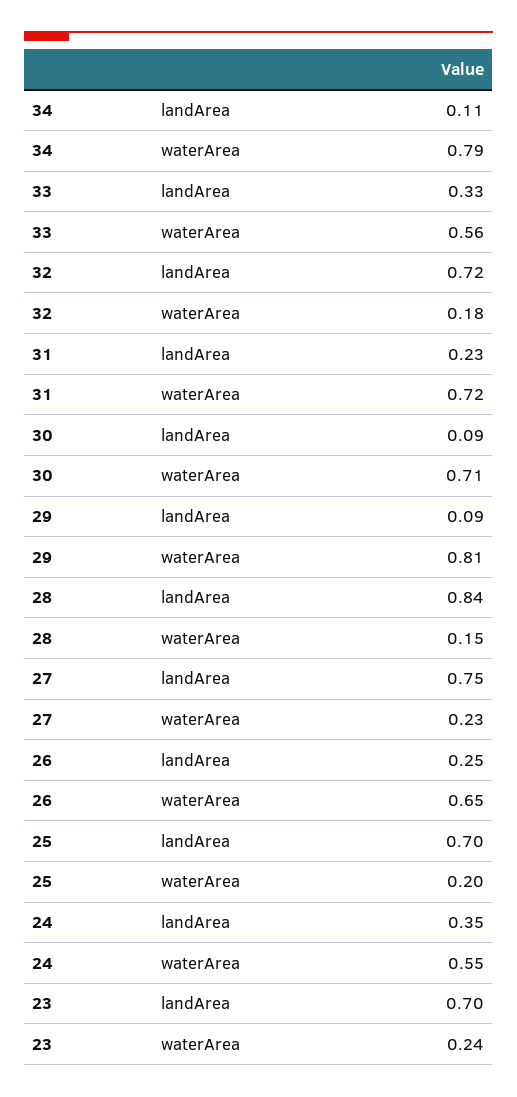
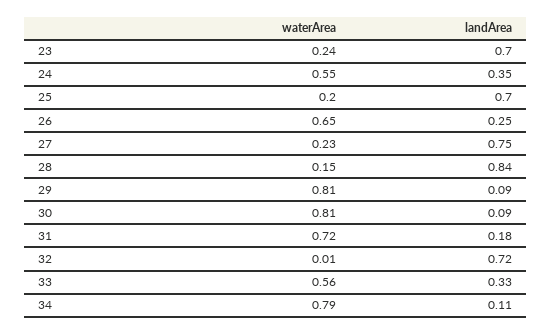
32, waterArea: 0.18 -> 0.01
31, landArea: 0.23 -> 0.18
30, waterArea: 0.71 -> 0.81

